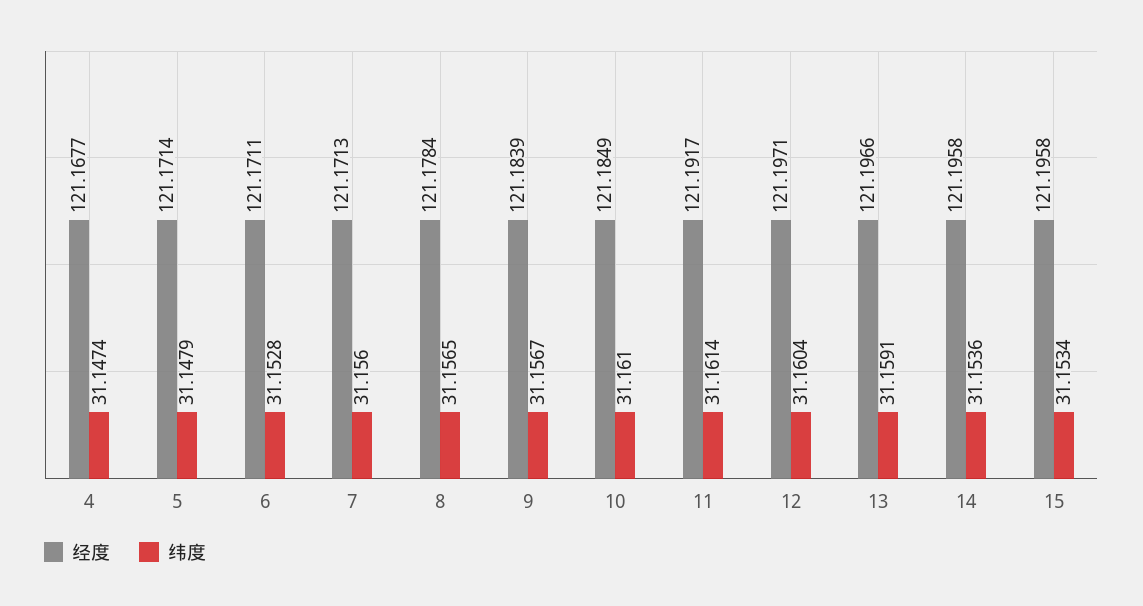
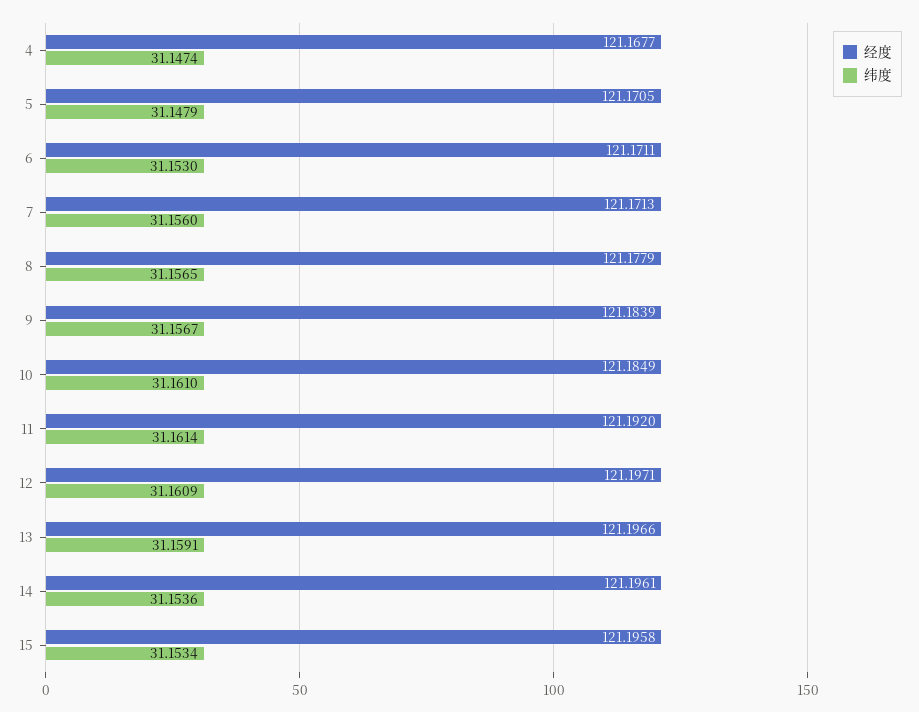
经度, 5: 121.1714 -> 121.1705
纬度, 6: 31.1528 -> 31.153
经度, 8: 121.1784 -> 121.1779
经度, 11: 121.1917 -> 121.192
纬度, 12: 31.1604 -> 31.1609
经度, 14: 121.1958 -> 121.1961

